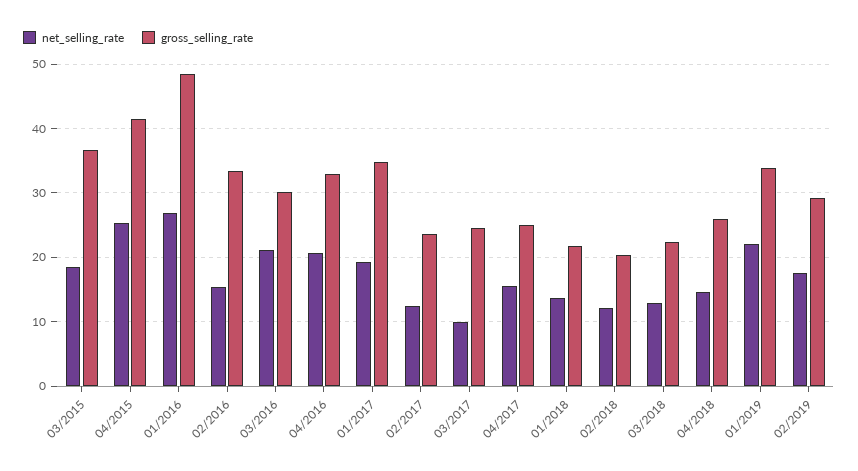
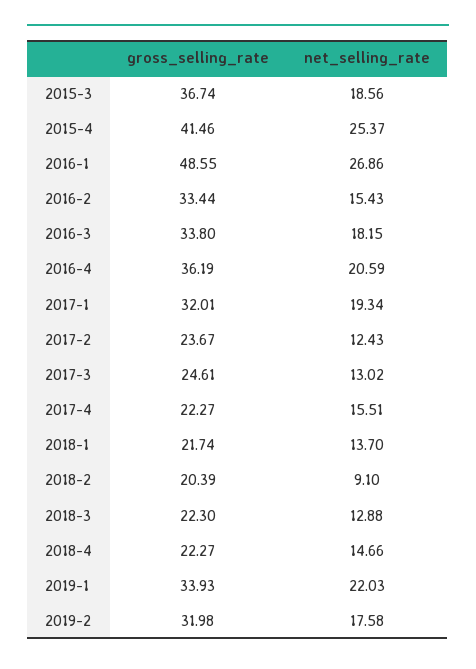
net_selling_rate, 03/2016: 21 -> 18.15
gross_selling_rate, 03/2016: 30 -> 33.8
gross_selling_rate, 04/2016: 33 -> 36.19
gross_selling_rate, 01/2017: 35 -> 32.01
net_selling_rate, 03/2017: 10 -> 13.02
gross_selling_rate, 04/2017: 25 -> 22.27
net_selling_rate, 02/2018: 12 -> 9.1
gross_selling_rate, 04/2018: 26 -> 22.27
gross_selling_rate, 02/2019: 29 -> 31.98

